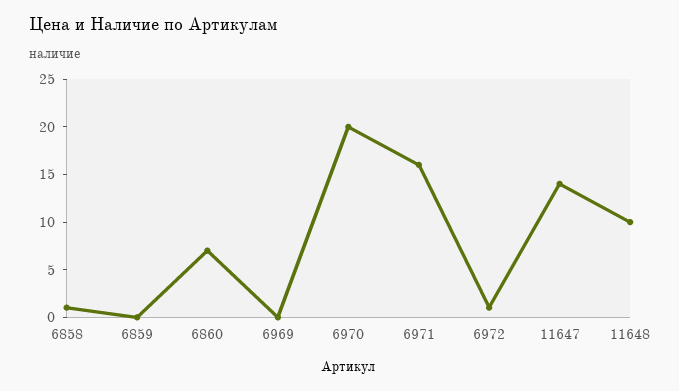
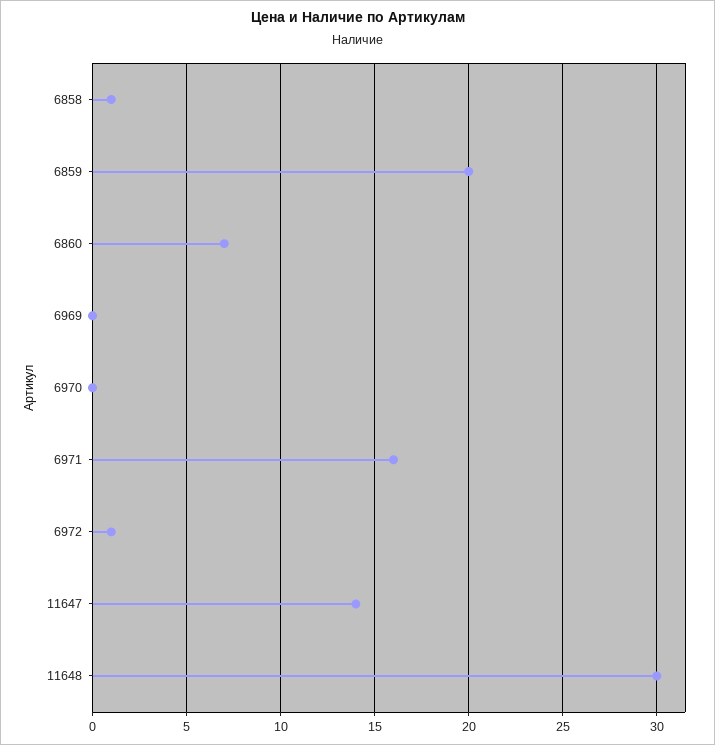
6859: 0 -> 20
6970: 20 -> 0
11648: 10 -> 30

